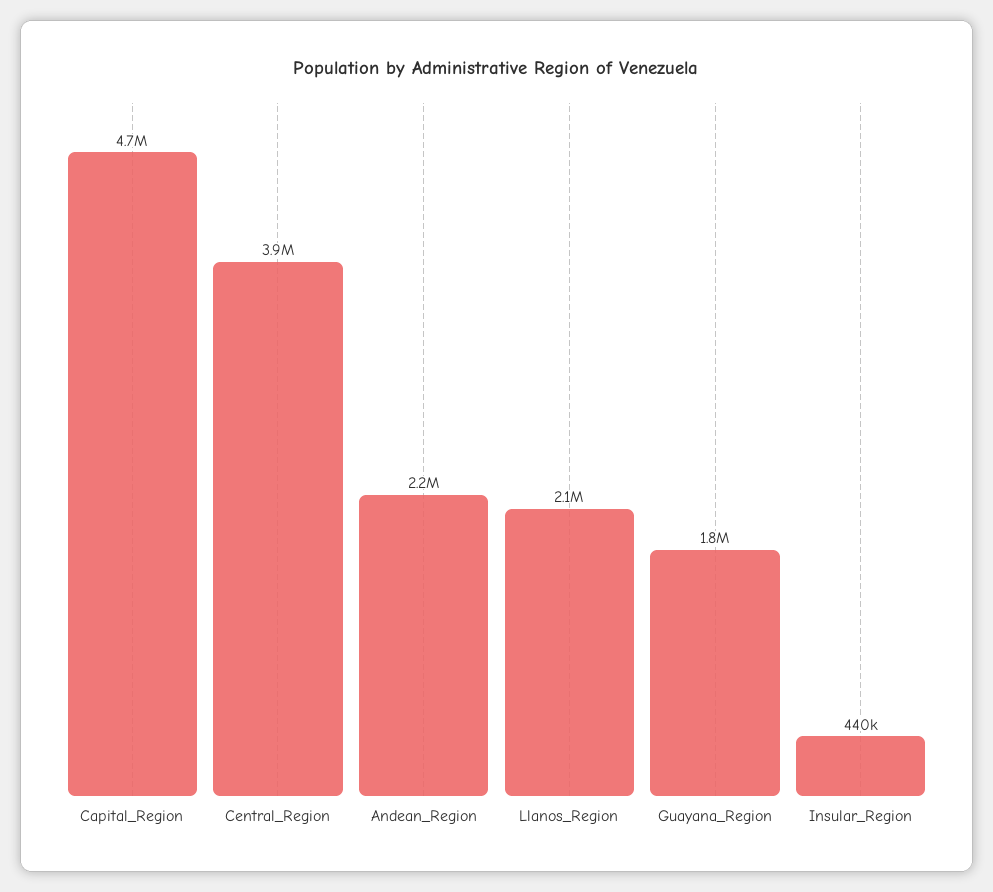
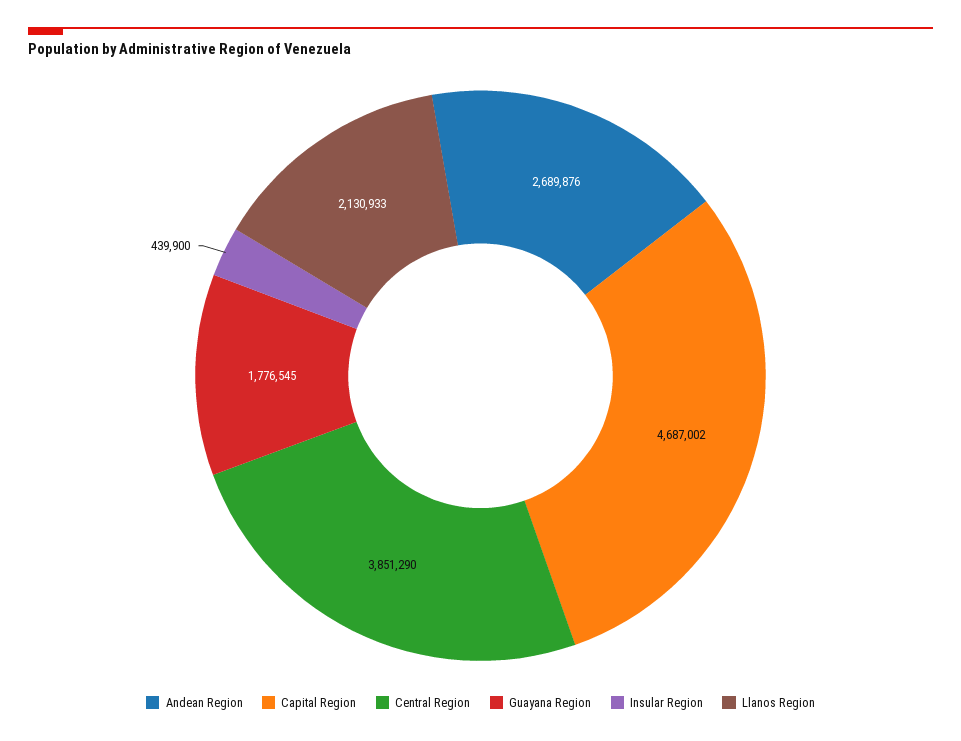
Andean_Region: 2200000 -> 2689876

